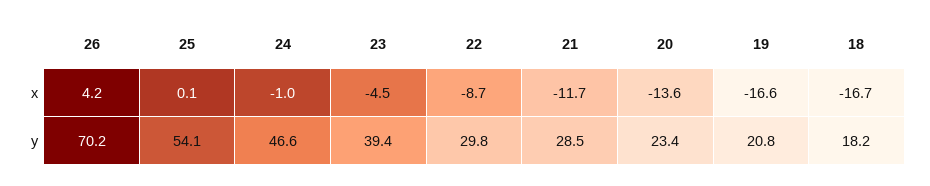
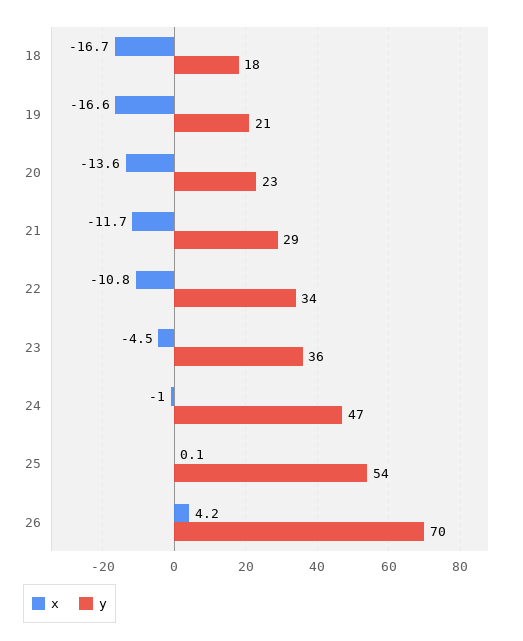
x, 22: -8.7 -> -10.8
y, 23: 39.4 -> 36
y, 22: 29.8 -> 34

